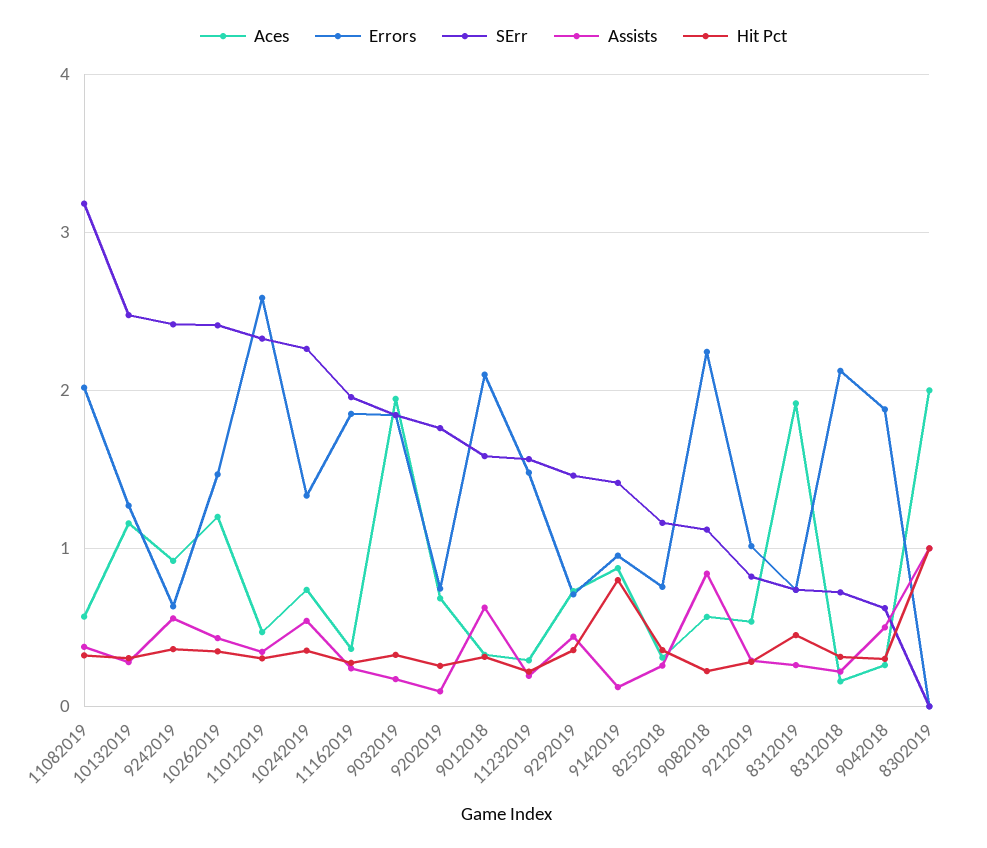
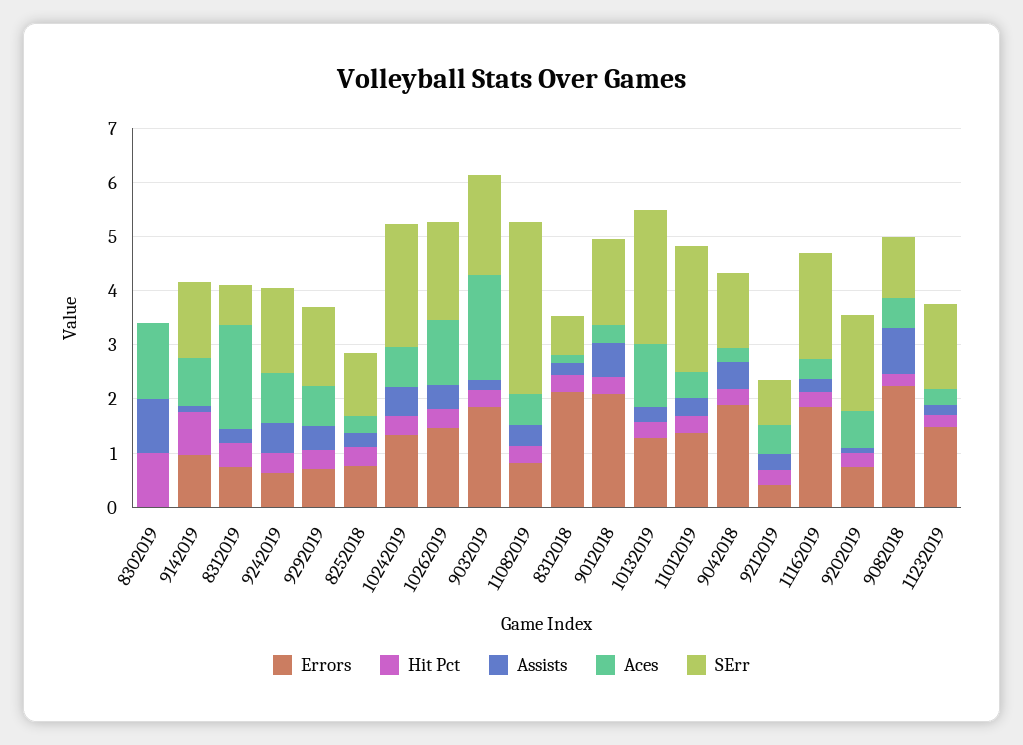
Errors, 11082019: 2 -> 0.8
SErr, 9242019: 2.4 -> 1.6
SErr, 10262019: 2.4 -> 1.8
Errors, 11012019: 2.6 -> 1.4
Errors, 9212019: 1 -> 0.4
SErr, 9042018: 0.6 -> 1.4
Aces, 8302019: 2 -> 1.4

